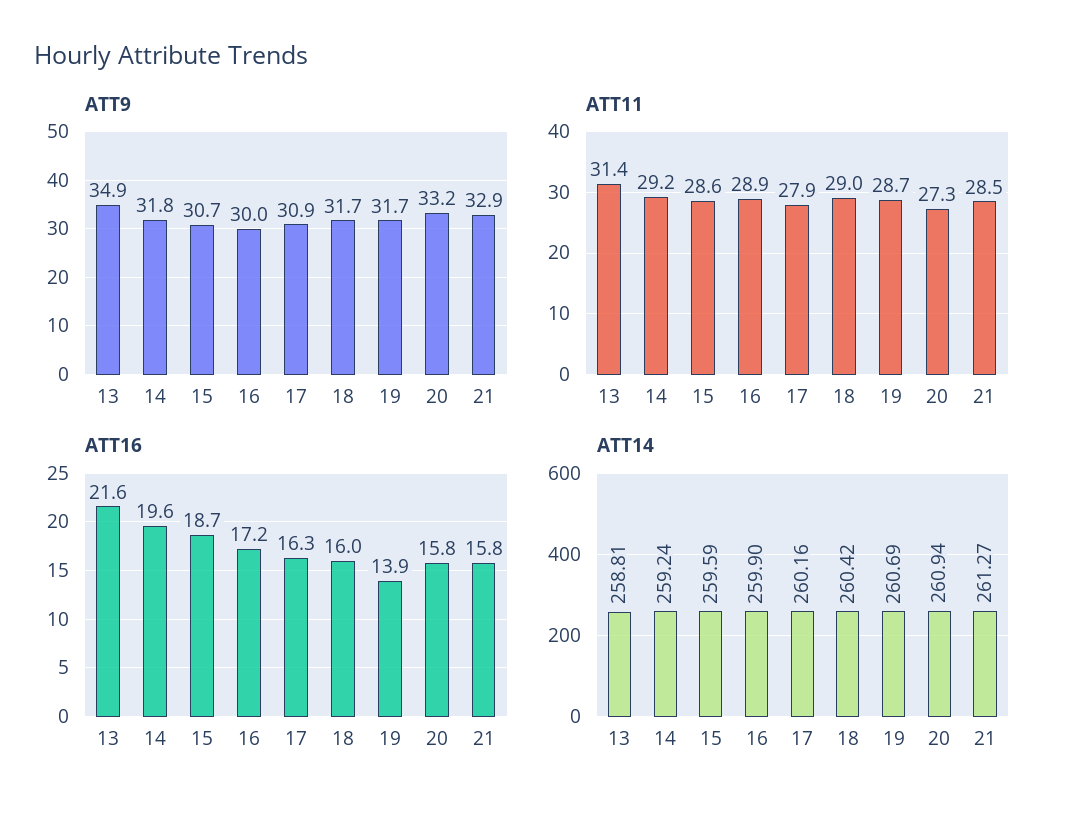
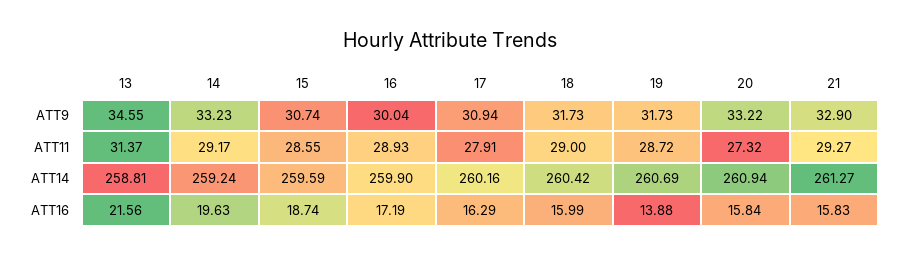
ATT9, 13: 34.9 -> 34.55
ATT9, 14: 31.8 -> 33.23
ATT11, 21: 28.5 -> 29.27

